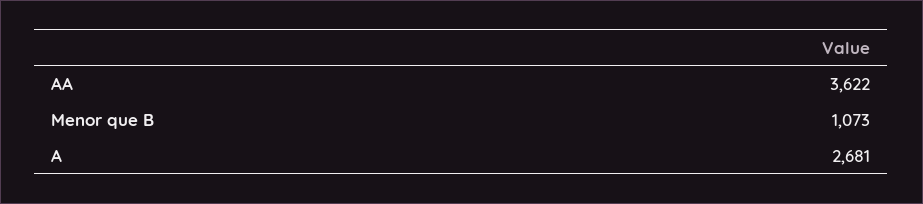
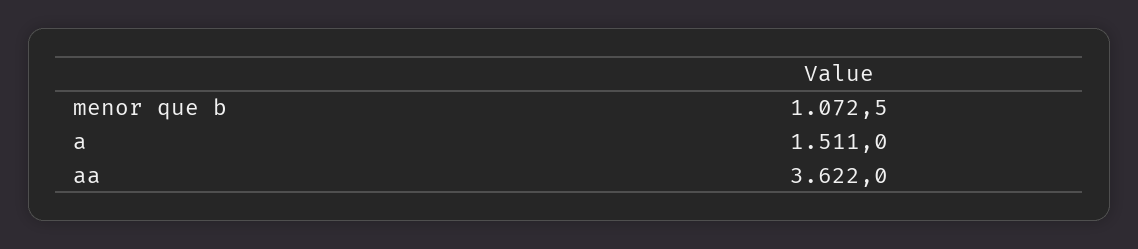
A: 2681 -> 1511

